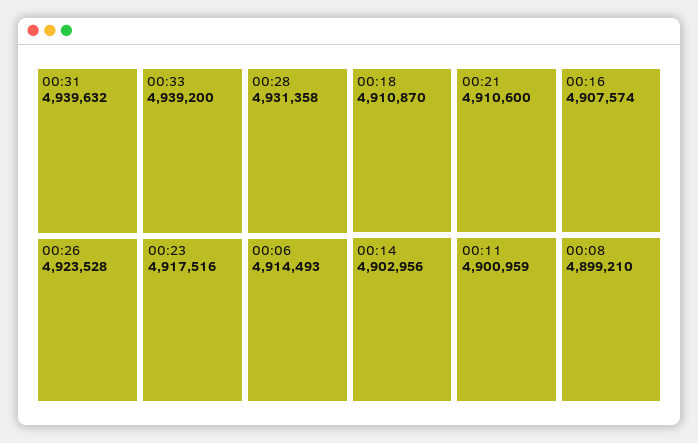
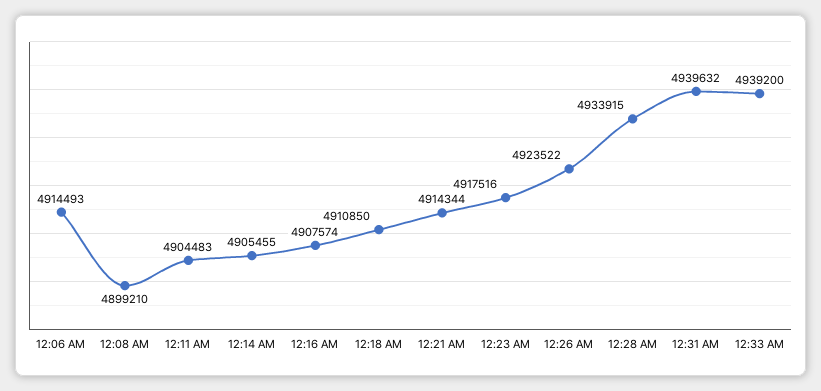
00:28: 4931358 -> 4933915
00:26: 4923528 -> 4923522
00:18: 4910870 -> 4910850
00:21: 4910600 -> 4914344
00:14: 4902956 -> 4905455
00:11: 4900959 -> 4904483

